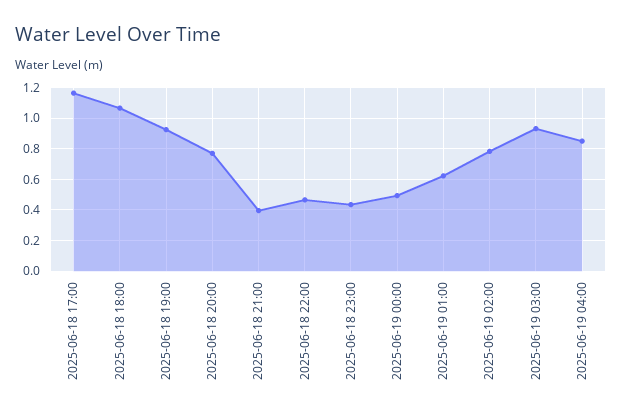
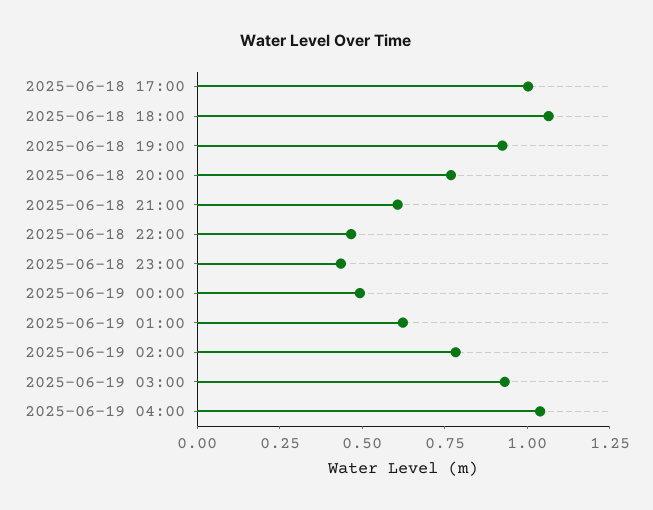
2025-06-18 17:00: 1.15 -> 1
2025-06-18 21:00: 0.4 -> 0.6
2025-06-19 04:00: 0.85 -> 1.05

